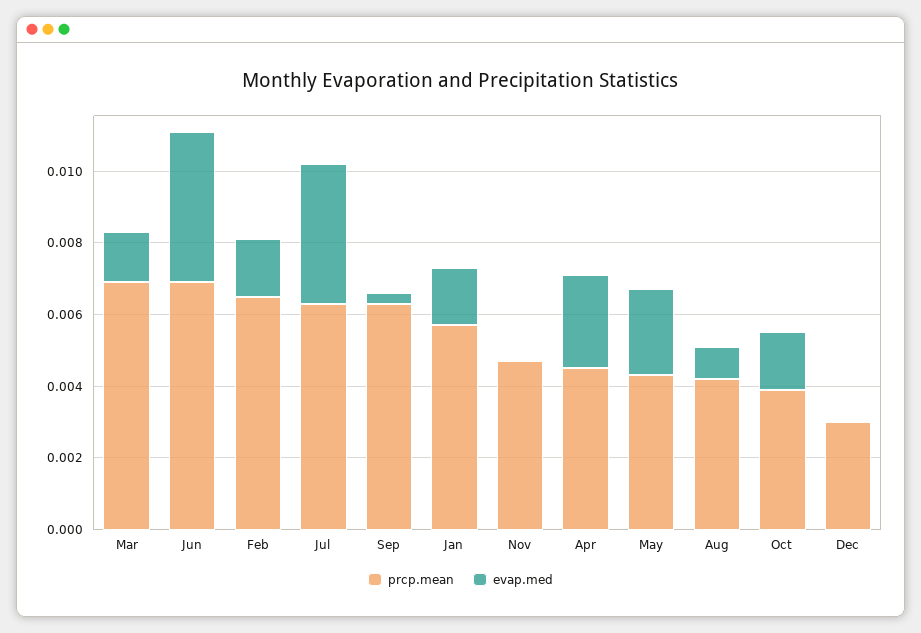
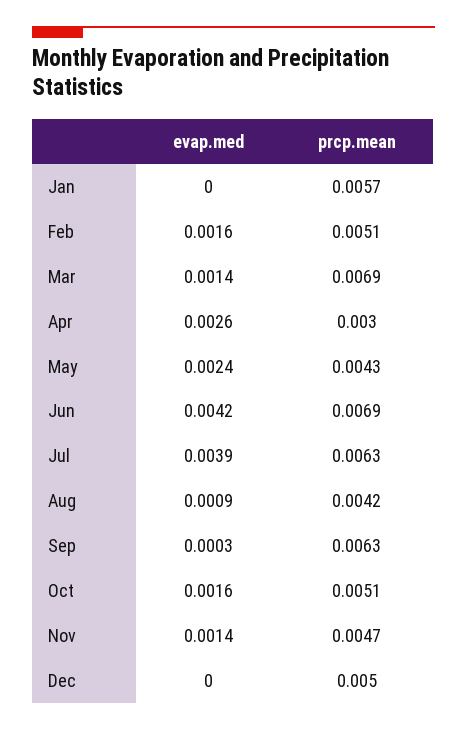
prcp.mean, Feb: 0.0065 -> 0.0051
evap.med, Jan: 0.0015 -> 0
evap.med, Nov: 0 -> 0.0014
prcp.mean, Apr: 0.0045 -> 0.003
prcp.mean, Oct: 0.004 -> 0.0051
prcp.mean, Dec: 0.003 -> 0.005

